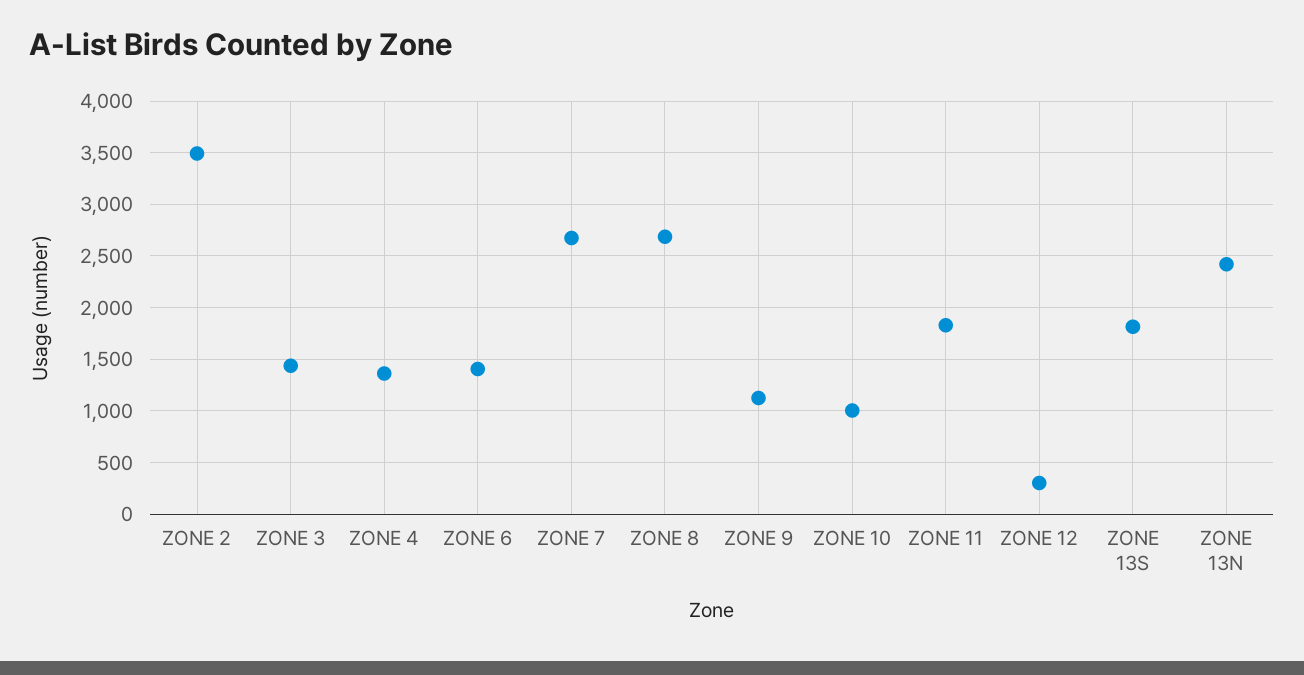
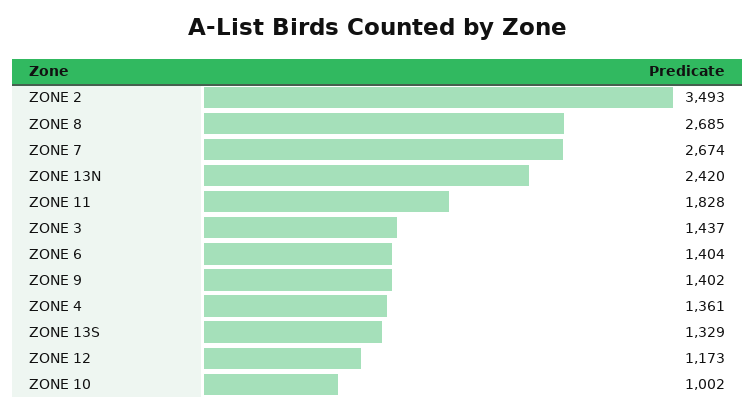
ZONE 9: 1100 -> 1402
ZONE 12: 300 -> 1173
ZONE 13S: 1800 -> 1329

